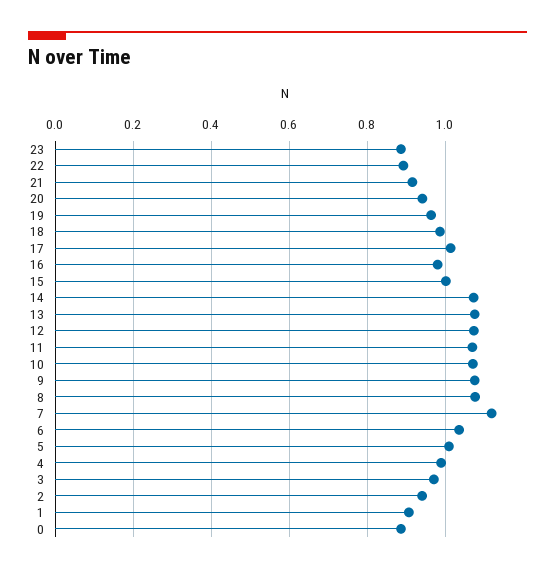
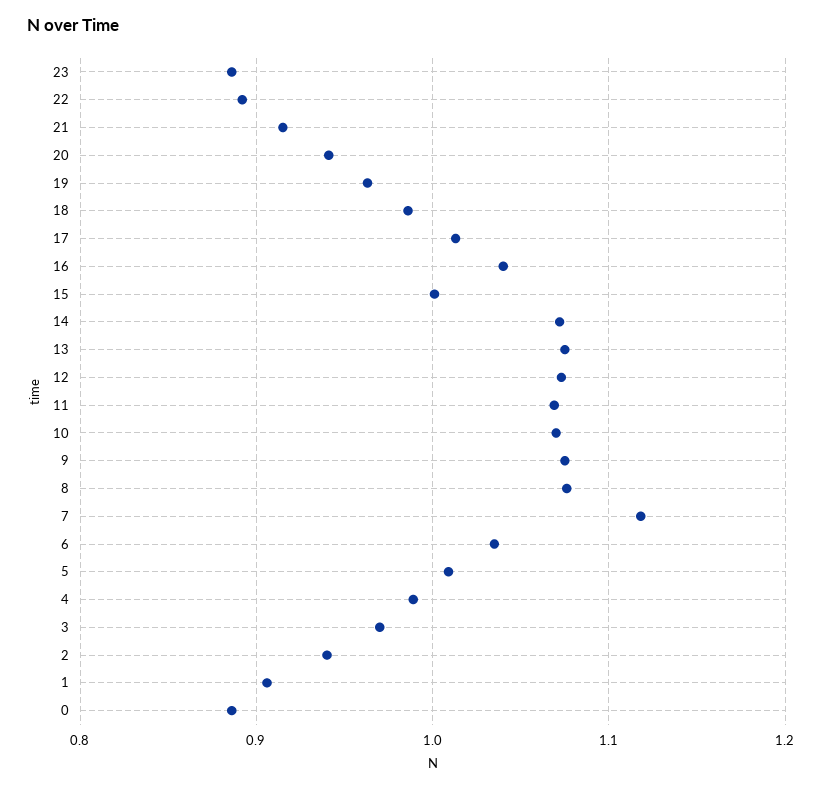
16: 0.98 -> 1.04

